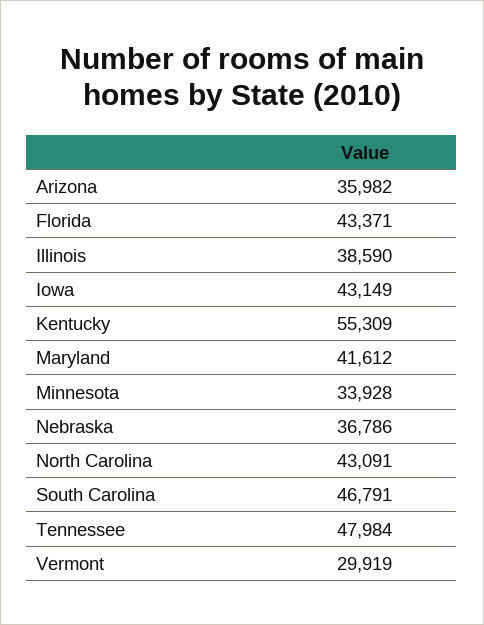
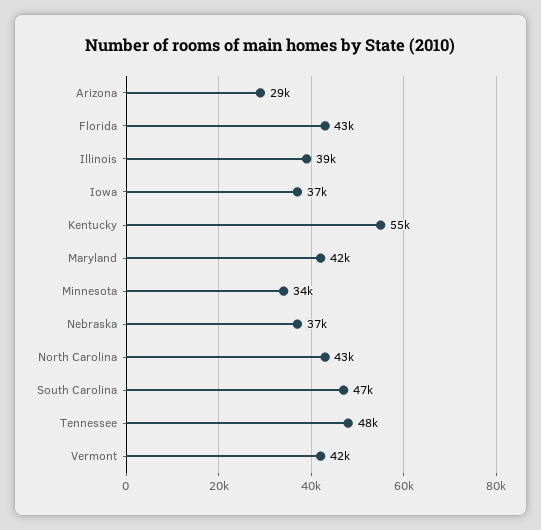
Arizona: 35982 -> 29000
Iowa: 43149 -> 37000
Vermont: 29919 -> 42000

